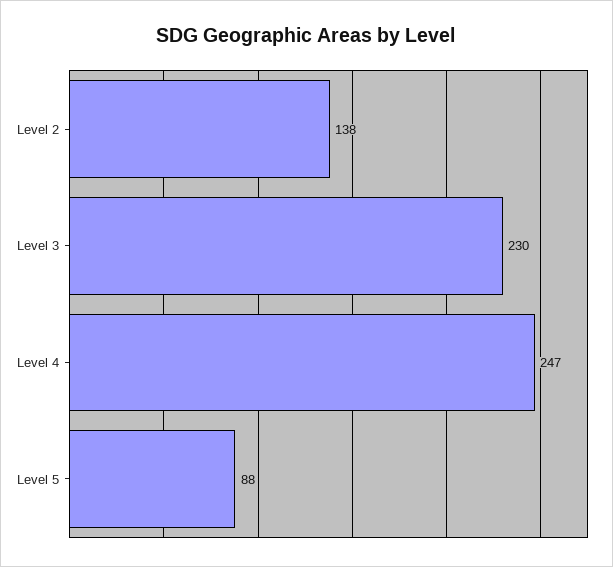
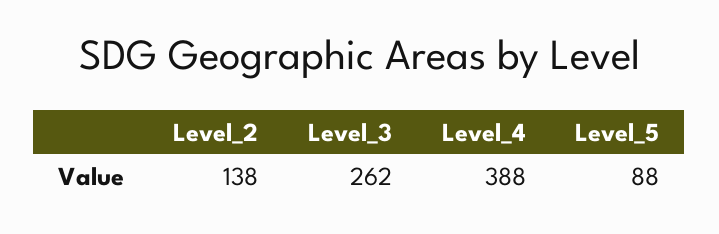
Level 3: 230 -> 262
Level 4: 247 -> 388

